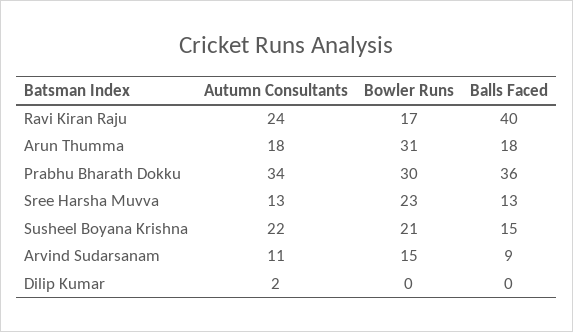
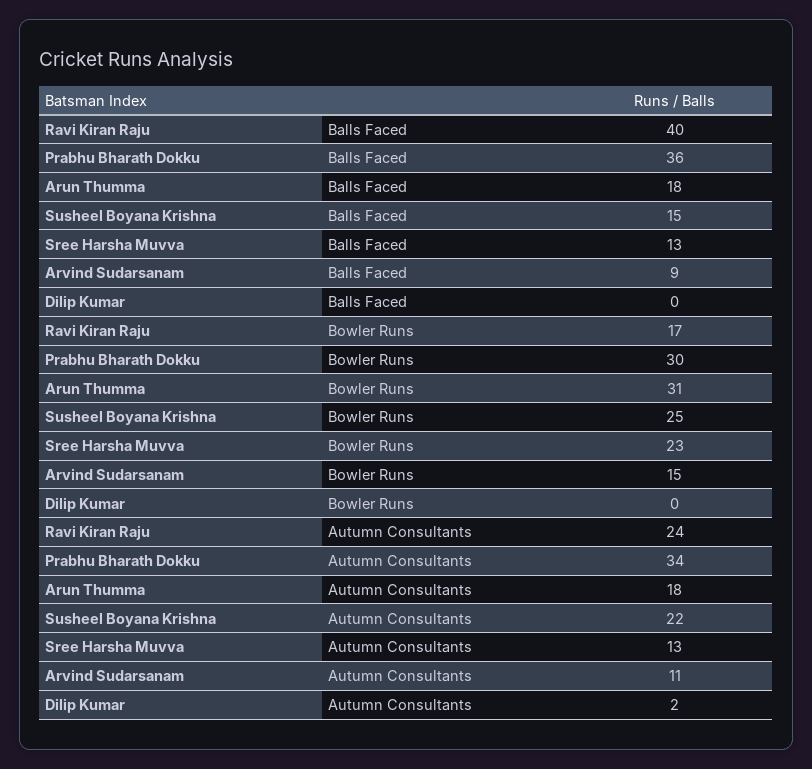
Bowler Runs, Susheel Boyana Krishna: 21 -> 25

